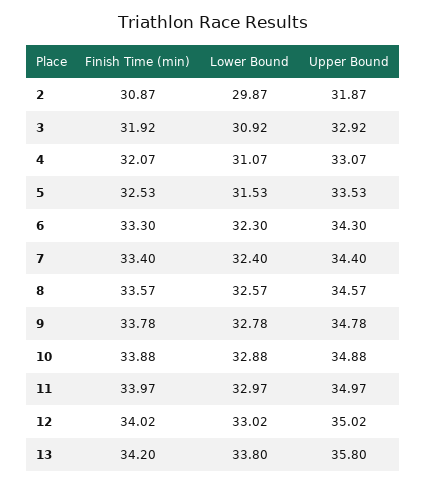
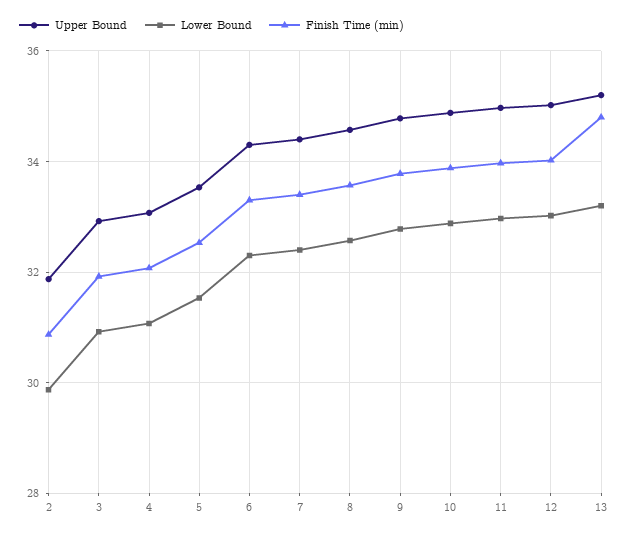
Finish Time (min), 13: 34.2 -> 34.8
Lower Bound, 13: 33.8 -> 33.2
Upper Bound, 13: 35.8 -> 35.2

